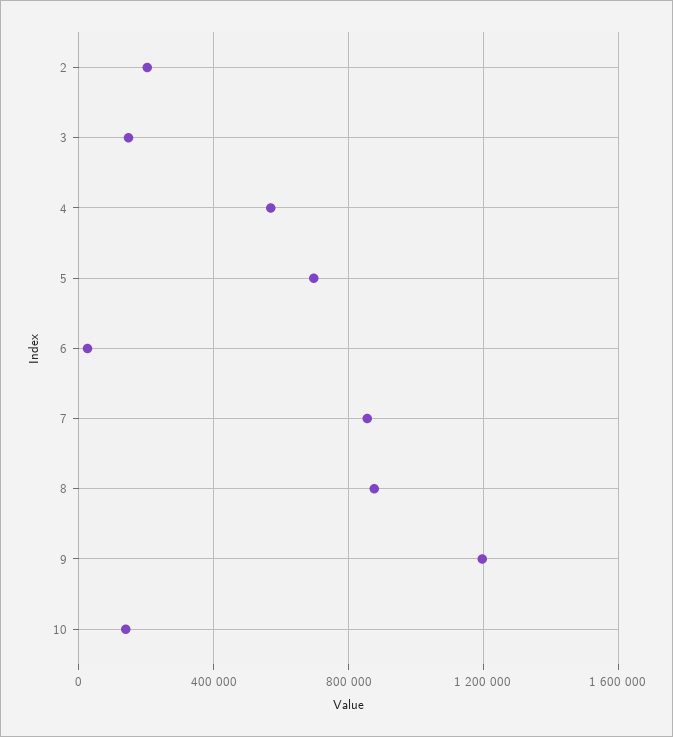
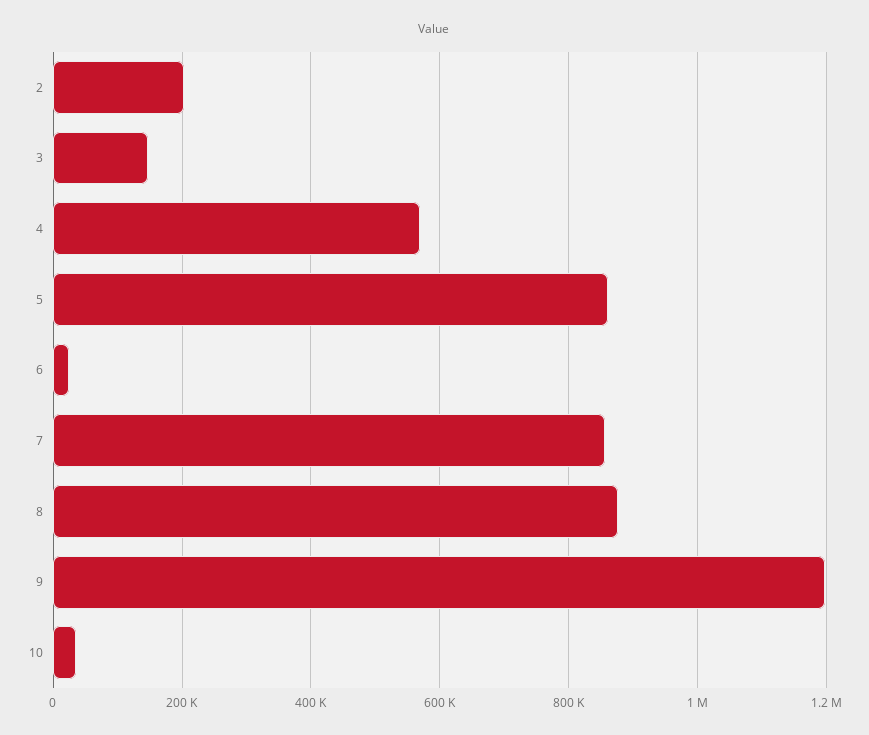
5: 700000 -> 860000
10: 150000 -> 40000

